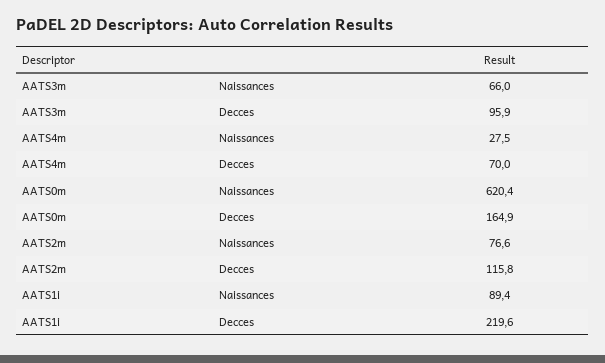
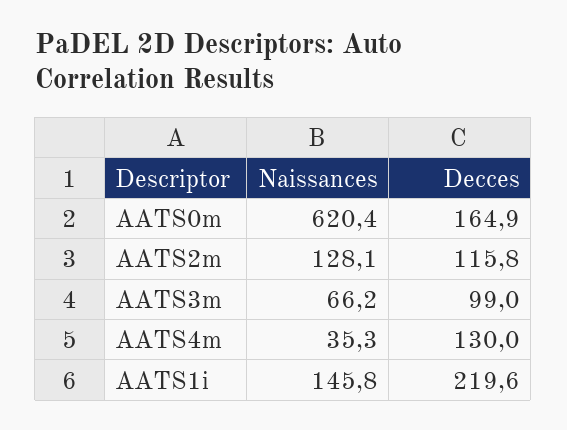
AATS3m, Naissances: 66 -> 66.2
AATS3m, Decces: 95.9 -> 99
AATS4m, Naissances: 27.5 -> 35.3
AATS4m, Decces: 70 -> 130
AATS2m, Naissances: 76.6 -> 128.1
AATS1i, Naissances: 89.4 -> 145.8

